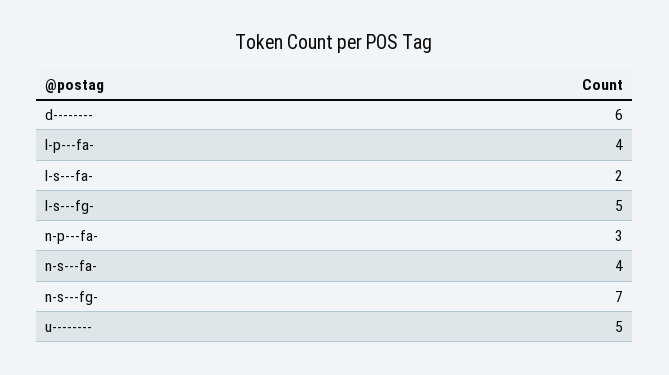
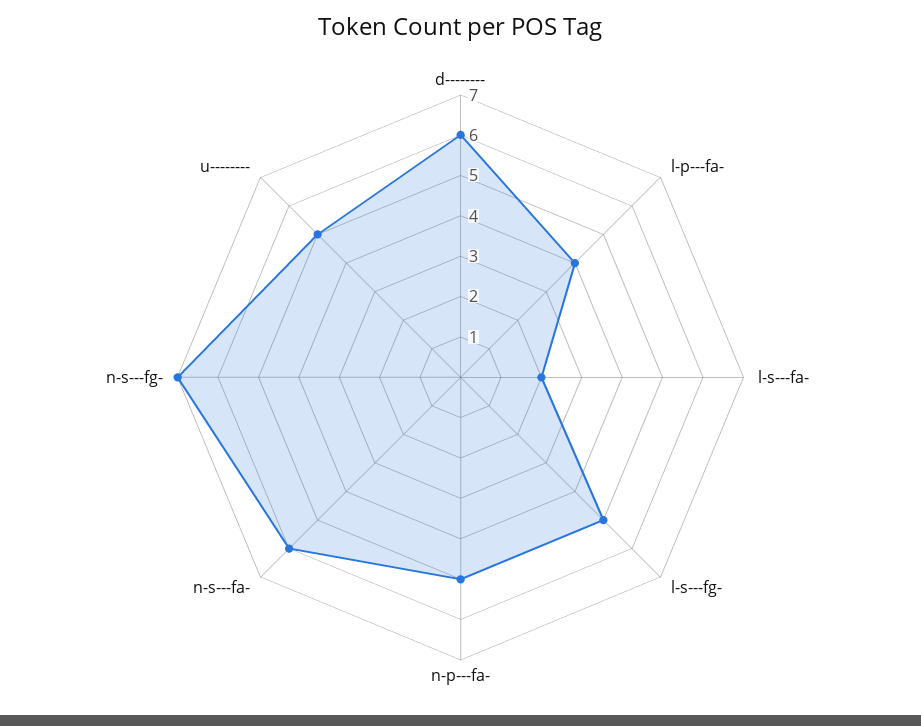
n-p---fa-: 3 -> 5
n-s---fa-: 4 -> 6

